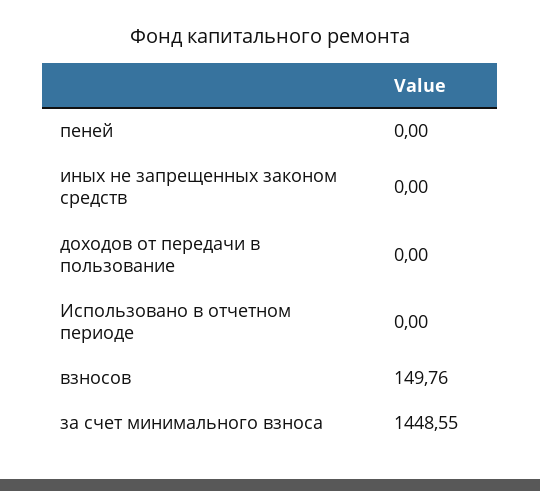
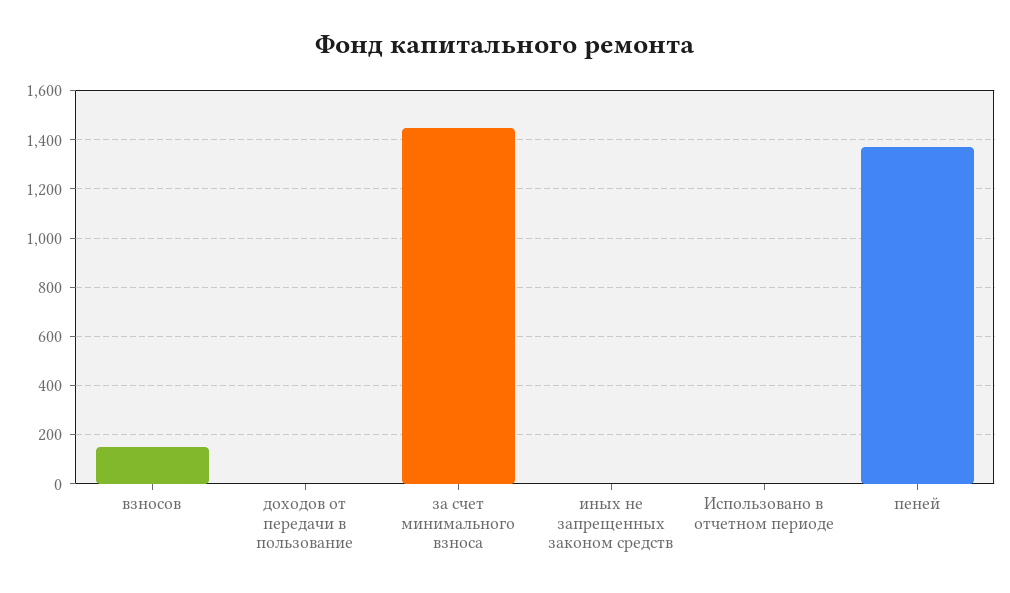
пеней: 0 -> 1375

